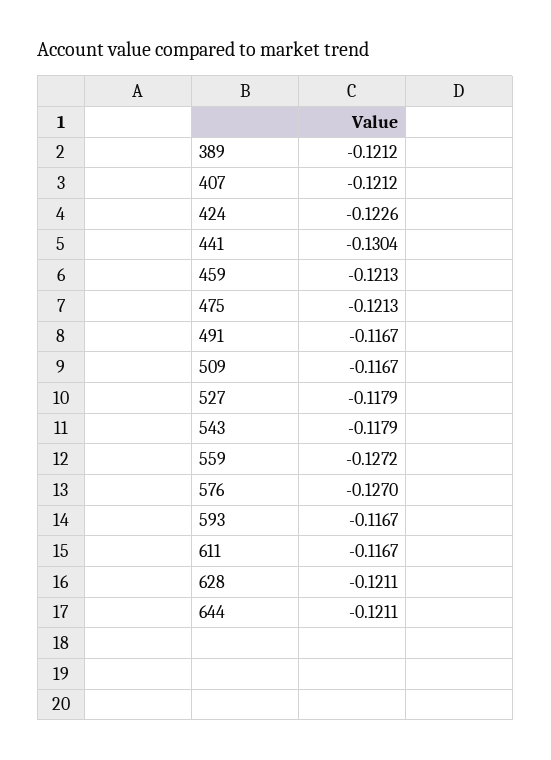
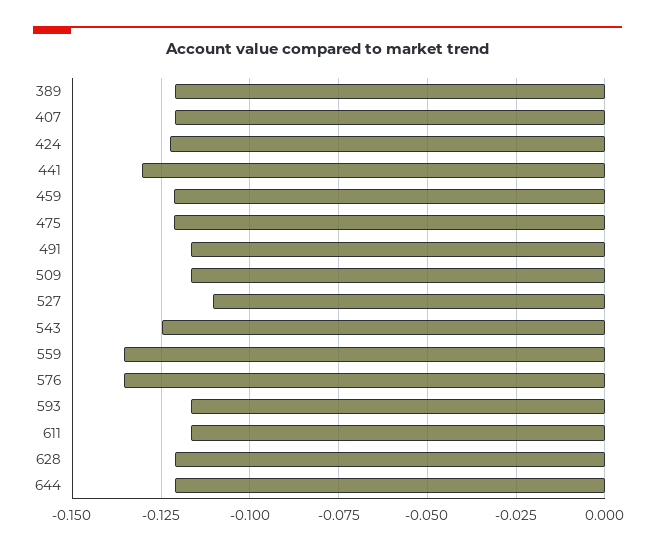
527: -0.1179 -> -0.11
543: -0.1179 -> -0.125
559: -0.1272 -> -0.135
576: -0.127 -> -0.135

